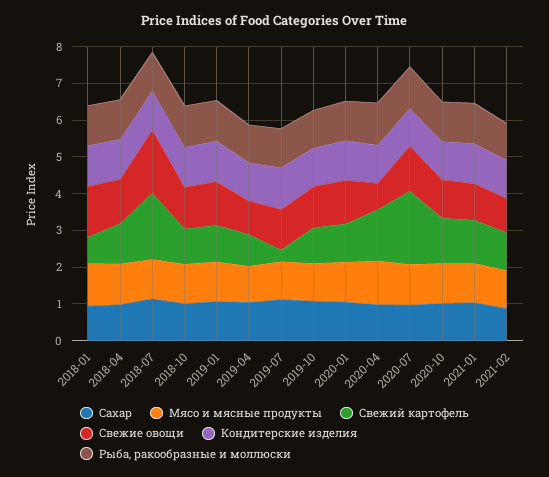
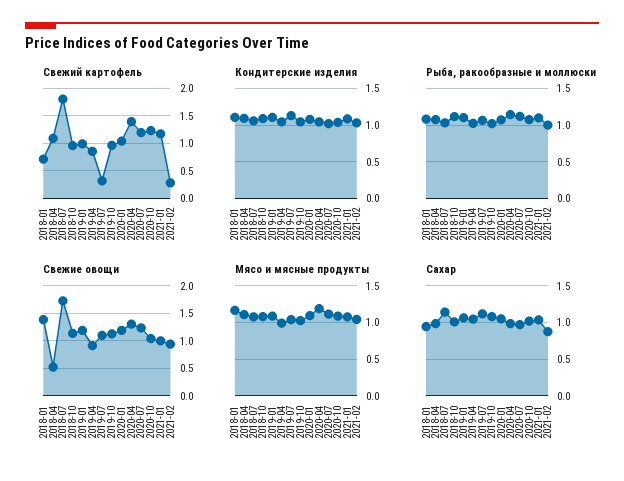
Свежие овощи, 2018-04: 1.25 -> 0.5
Свежие овощи, 2020-04: 0.75 -> 1.25
Свежий картофель, 2020-07: 2 -> 1.25
Свежий картофель, 2021-02: 1 -> 0.25

